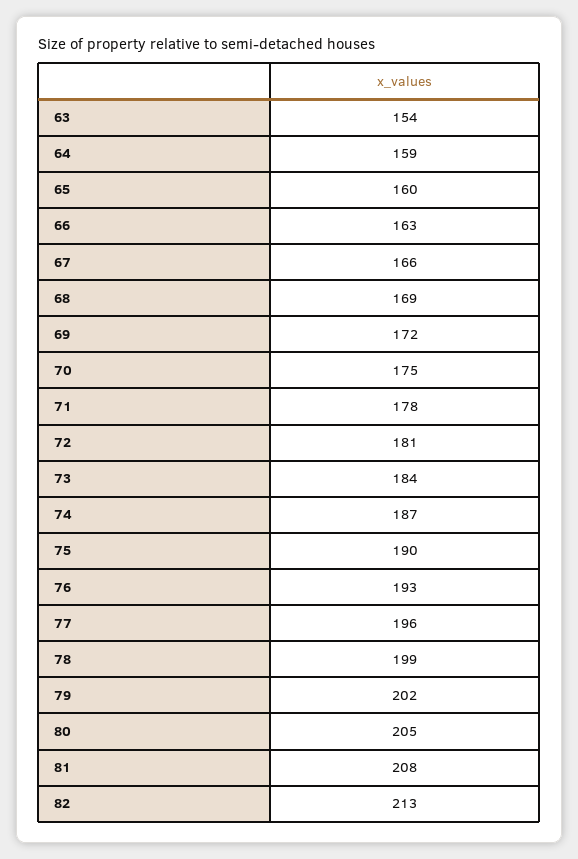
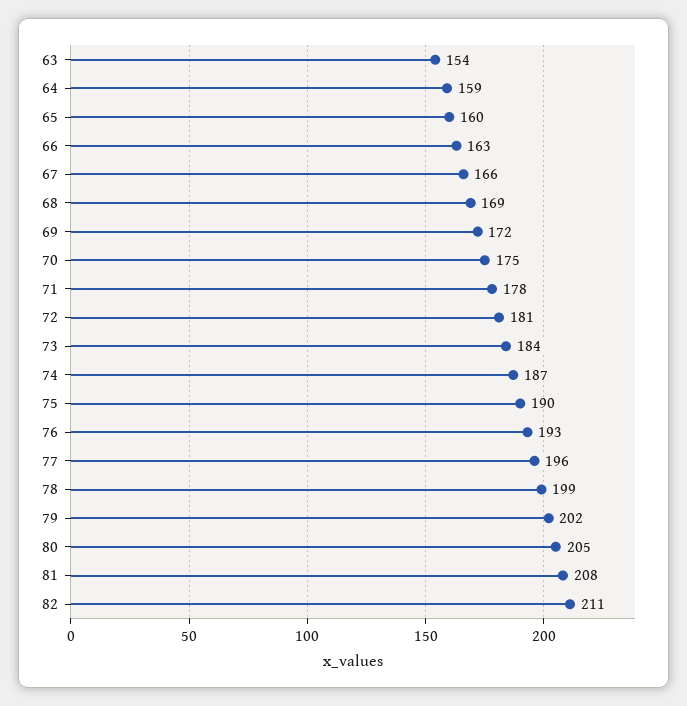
82: 213 -> 211

